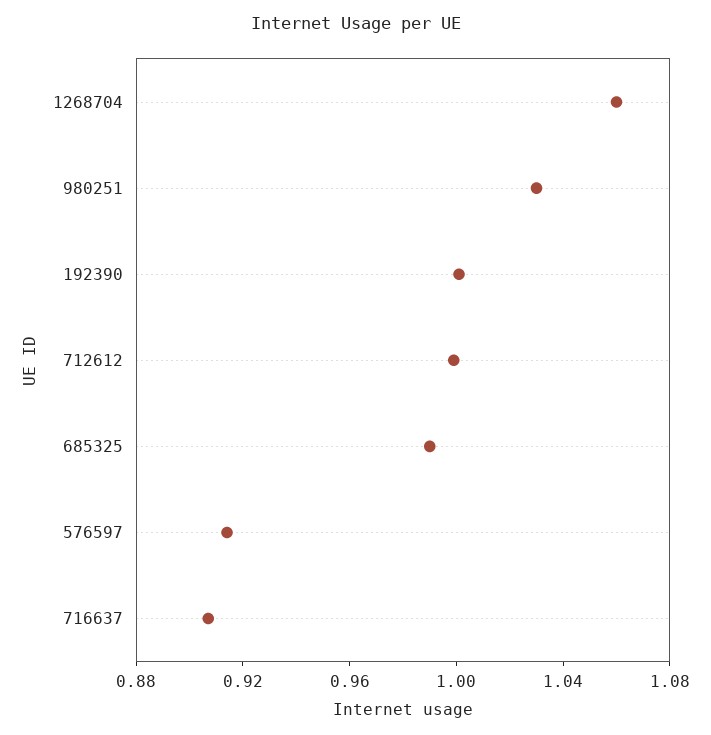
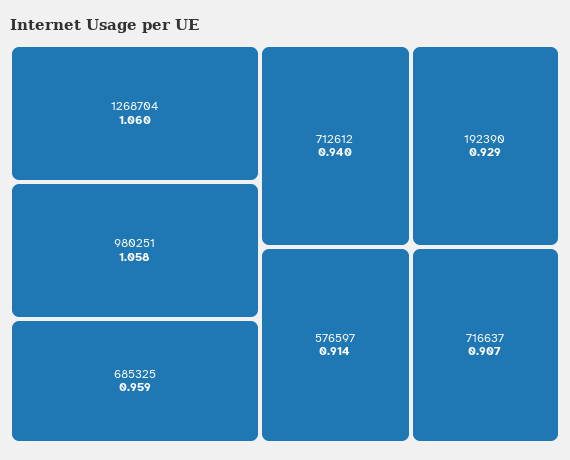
980251: 1.03 -> 1.058
192390: 1 -> 0.929
712612: 1 -> 0.94
685325: 0.99 -> 0.959

